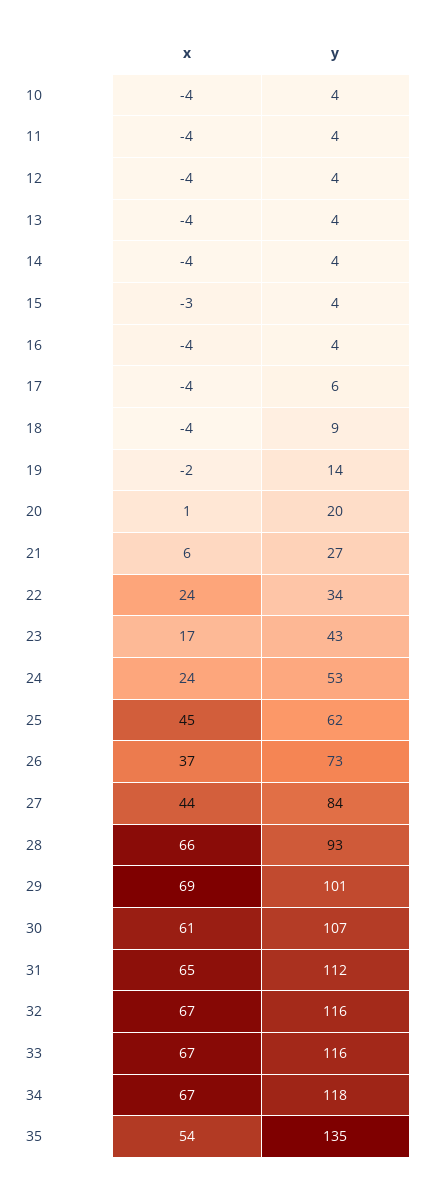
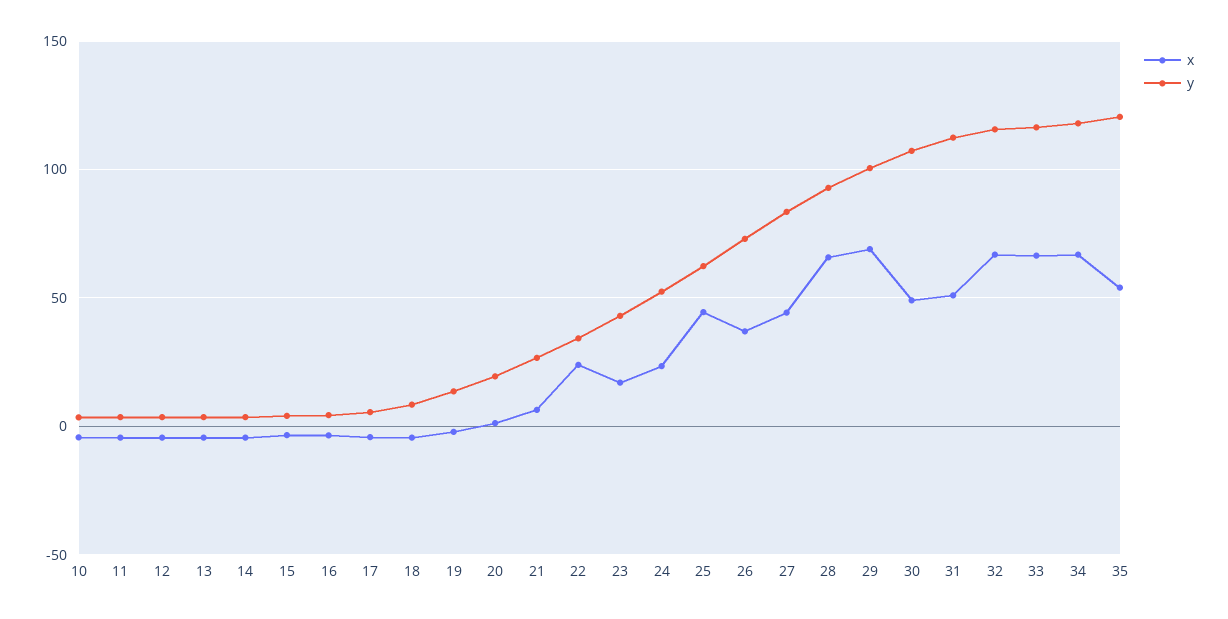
x, 30: 61 -> 50
x, 31: 65 -> 50
y, 35: 135 -> 120

